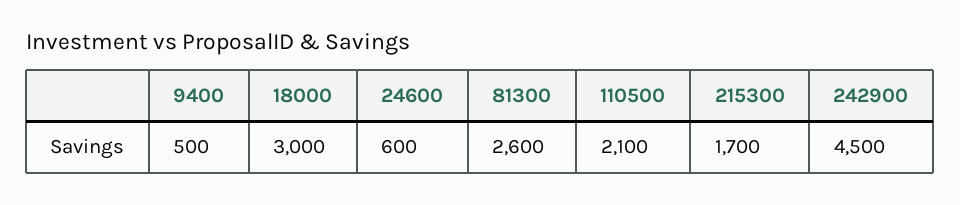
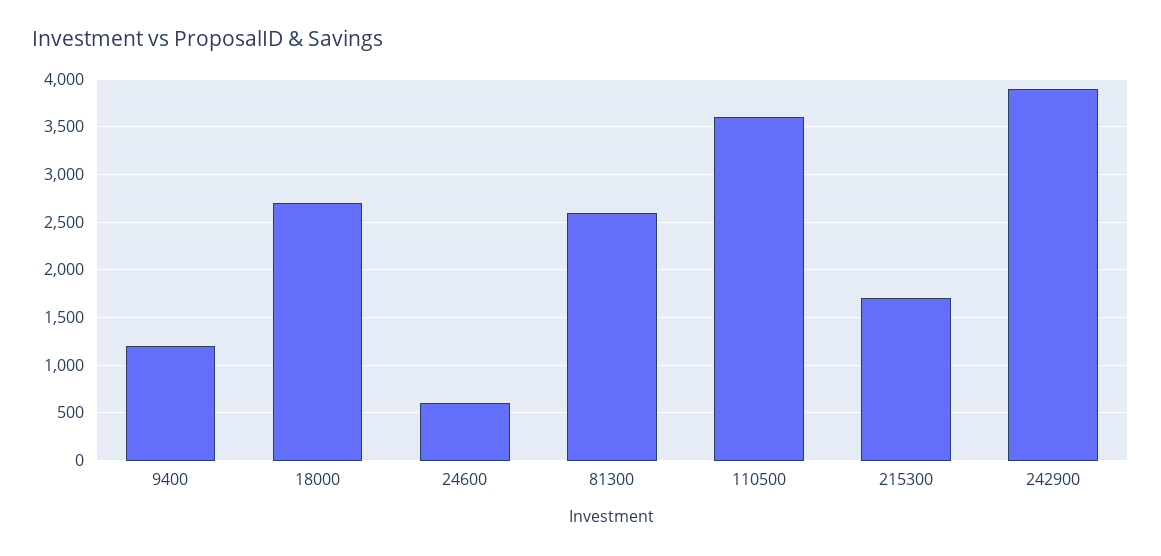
9400: 500 -> 1200
18000: 3000 -> 2700
110500: 2100 -> 3600
242900: 4500 -> 3900

